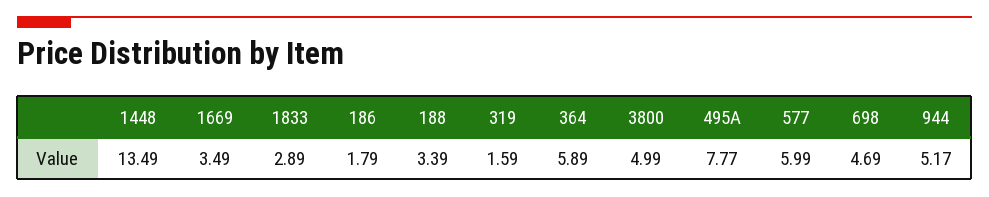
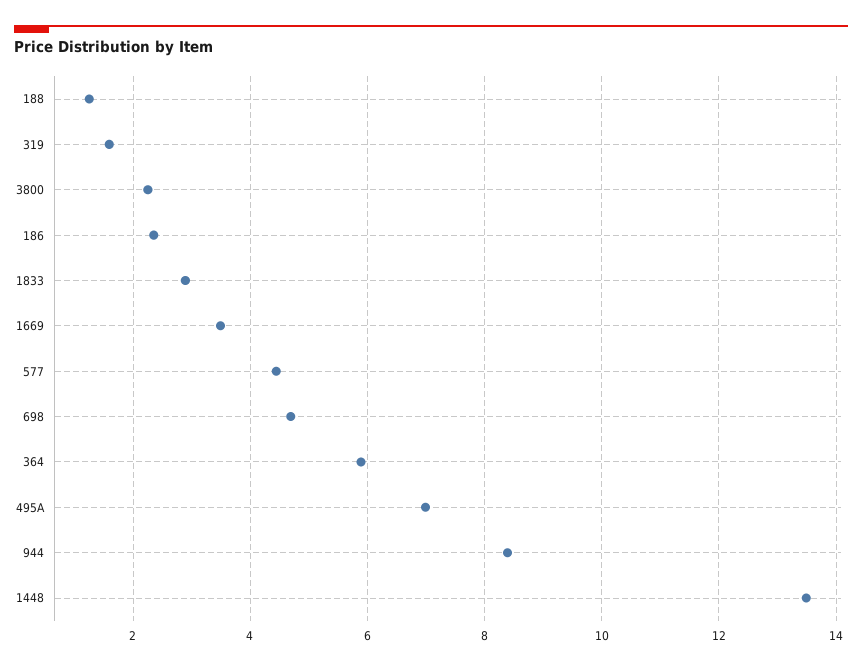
186: 1.79 -> 2.4
188: 3.39 -> 1.2
3800: 4.99 -> 2.2
495A: 7.77 -> 7
577: 5.99 -> 4.4
944: 5.17 -> 8.4

